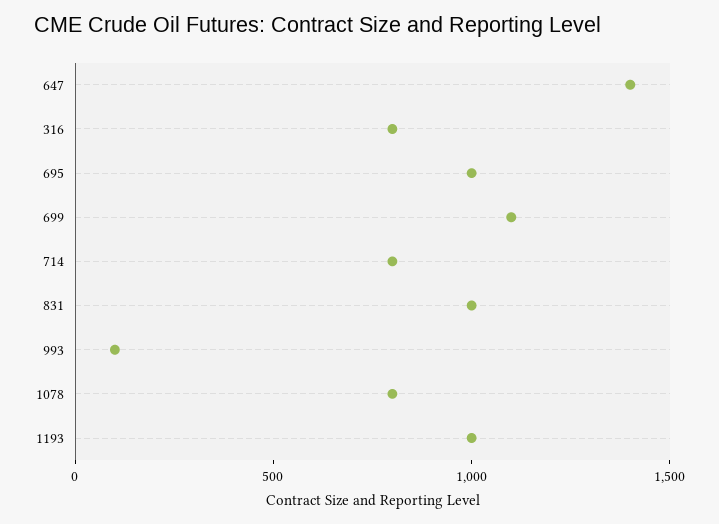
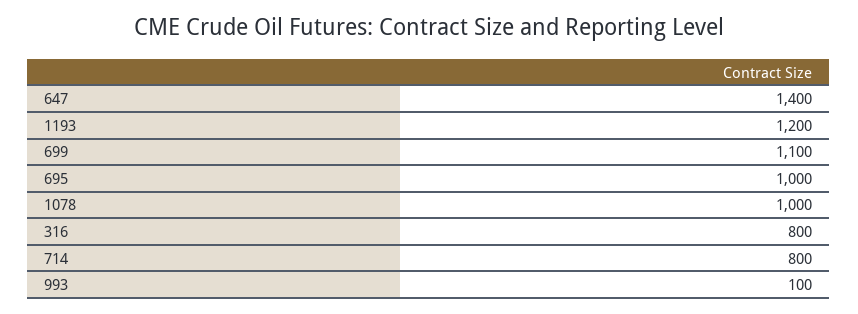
831: 1000 -> none
1078: 800 -> 1000
1193: 1000 -> 1200

